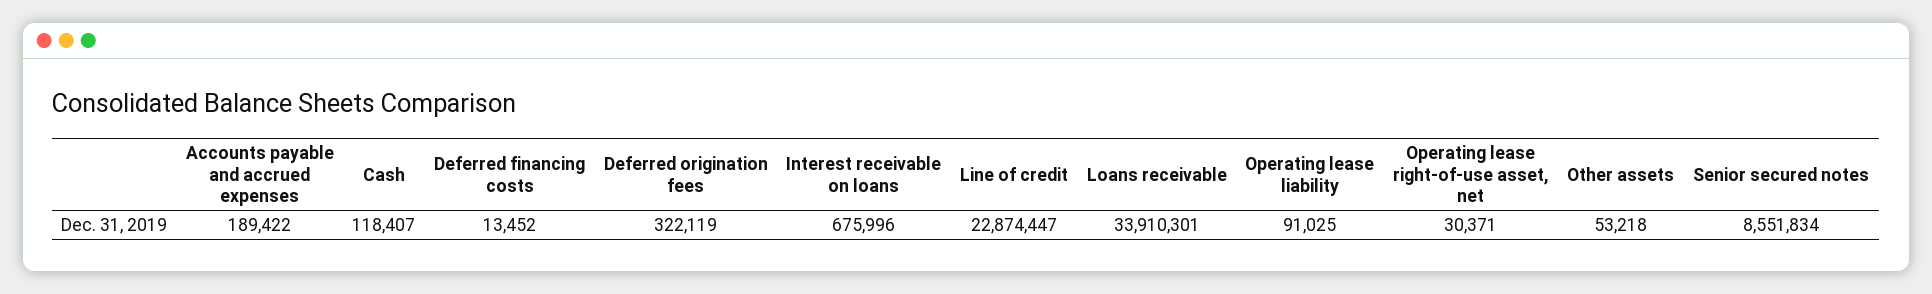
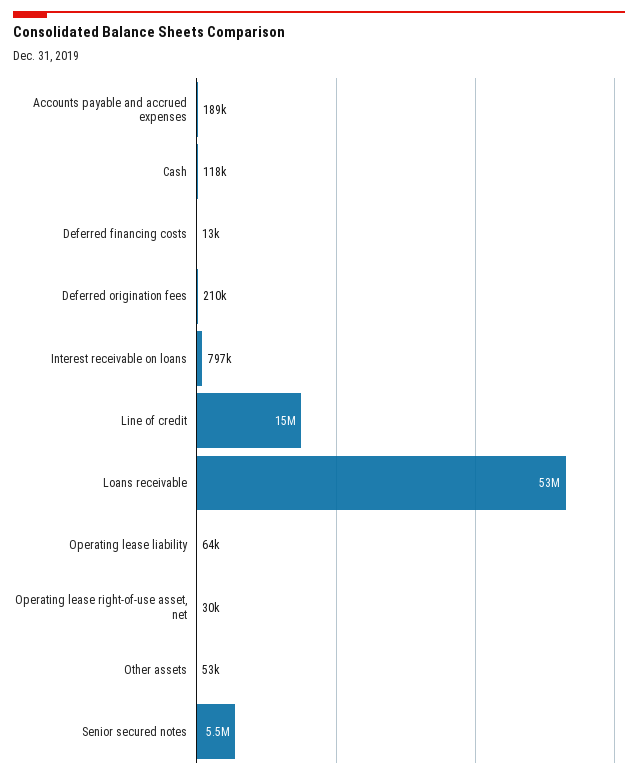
Deferred origination fees: 322119 -> 210000
Interest receivable on loans: 675996 -> 797000
Line of credit: 22874447 -> 15000000
Loans receivable: 33910301 -> 53000000
Operating lease liability: 91025 -> 64000
Senior secured notes: 8551834 -> 5500000

